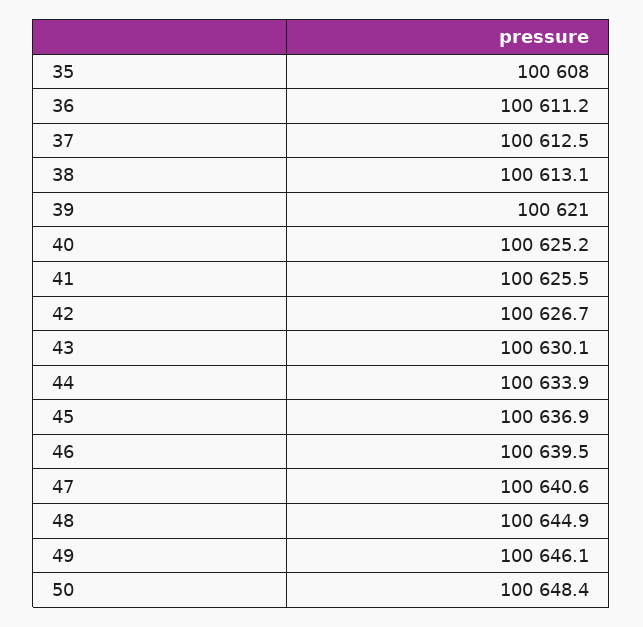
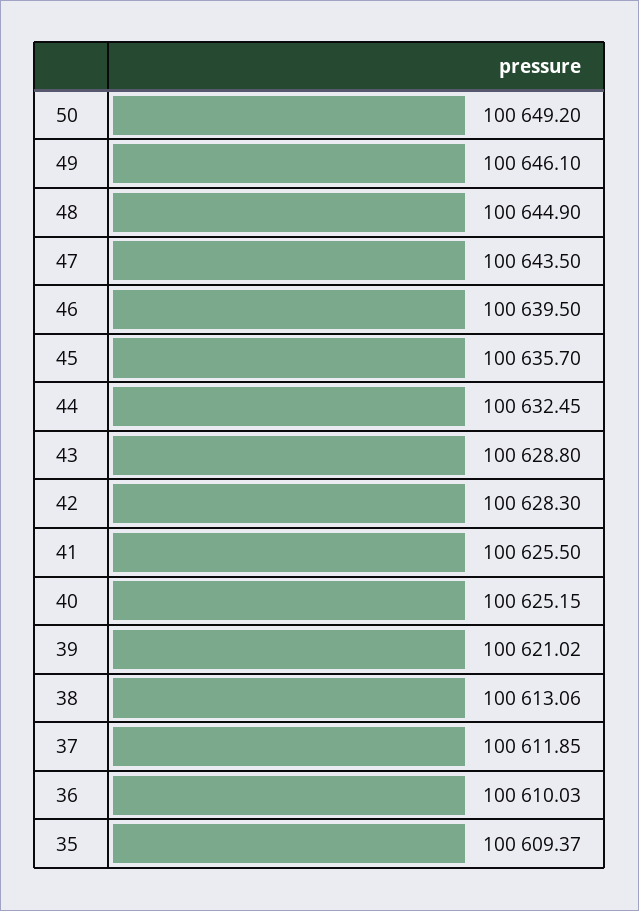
35: 100608 -> 100609.37
36: 100611.2 -> 100610.03
37: 100612.5 -> 100611.85
42: 100626.7 -> 100628.3
43: 100630.1 -> 100628.8
44: 100633.9 -> 100632.45
45: 100636.9 -> 100635.7
47: 100640.6 -> 100643.5
50: 100648.4 -> 100649.2

